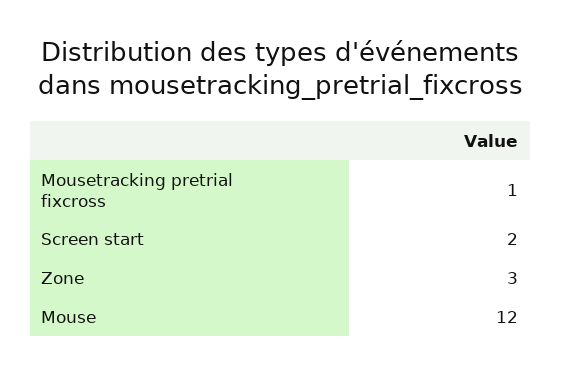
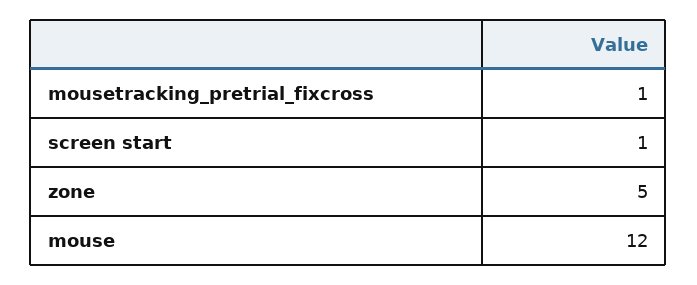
Screen start: 2 -> 1
Zone: 3 -> 5

